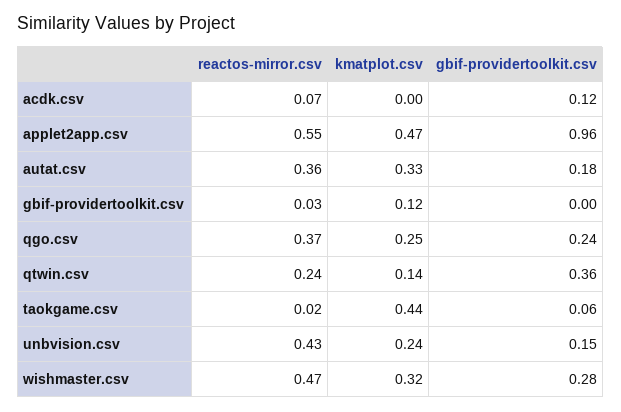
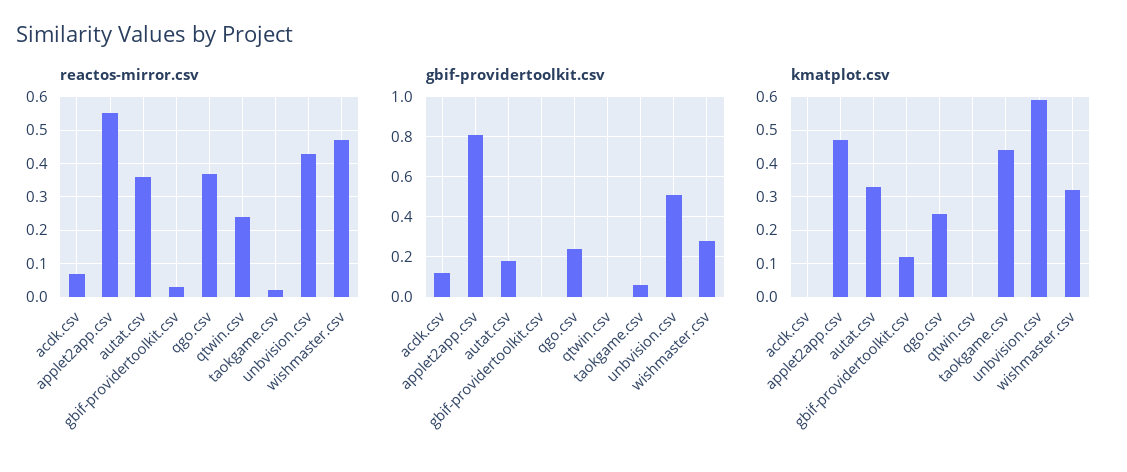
gbif-providertoolkit.csv, applet2app.csv: 0.96 -> 0.8
kmatplot.csv, qtwin.csv: 0.14 -> 0
gbif-providertoolkit.csv, qtwin.csv: 0.36 -> 0
kmatplot.csv, unbvision.csv: 0.24 -> 0.6
gbif-providertoolkit.csv, unbvision.csv: 0.15 -> 0.5

